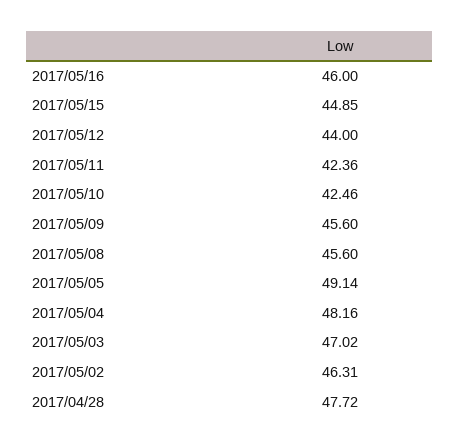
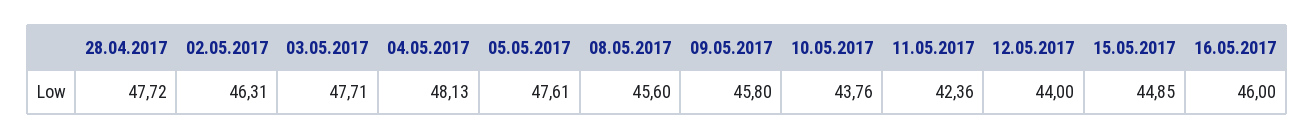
2017/05/10: 42.46 -> 43.76
2017/05/09: 45.6 -> 45.8
2017/05/05: 49.14 -> 47.61
2017/05/04: 48.16 -> 48.13
2017/05/03: 47.02 -> 47.71

